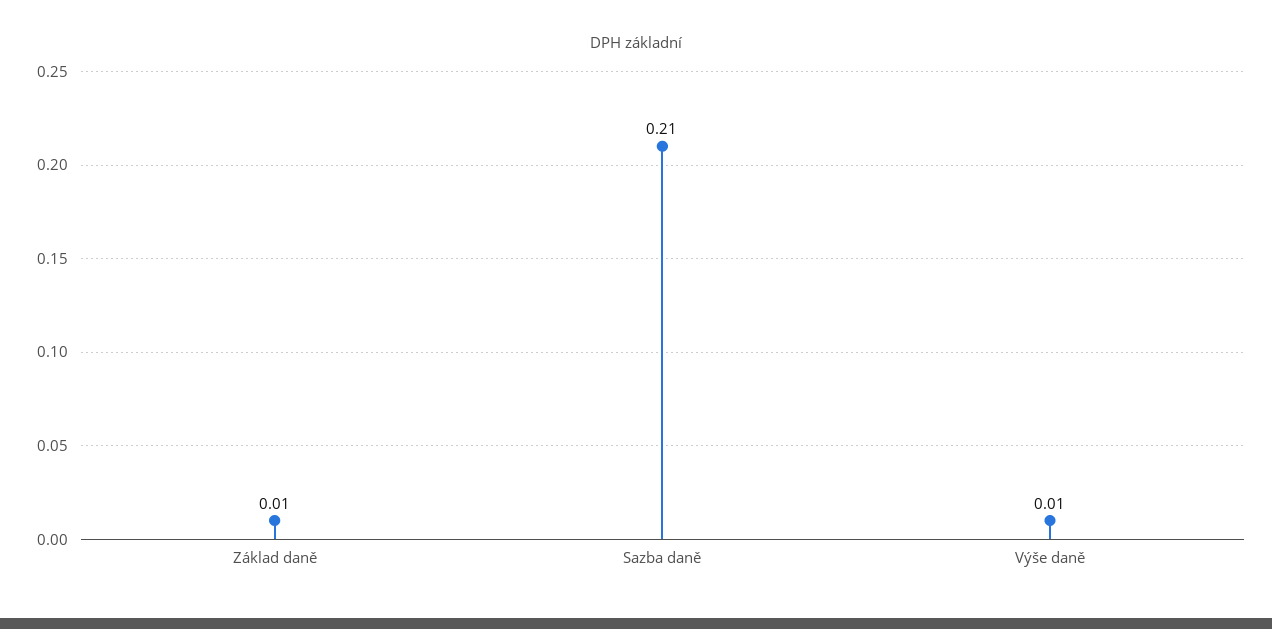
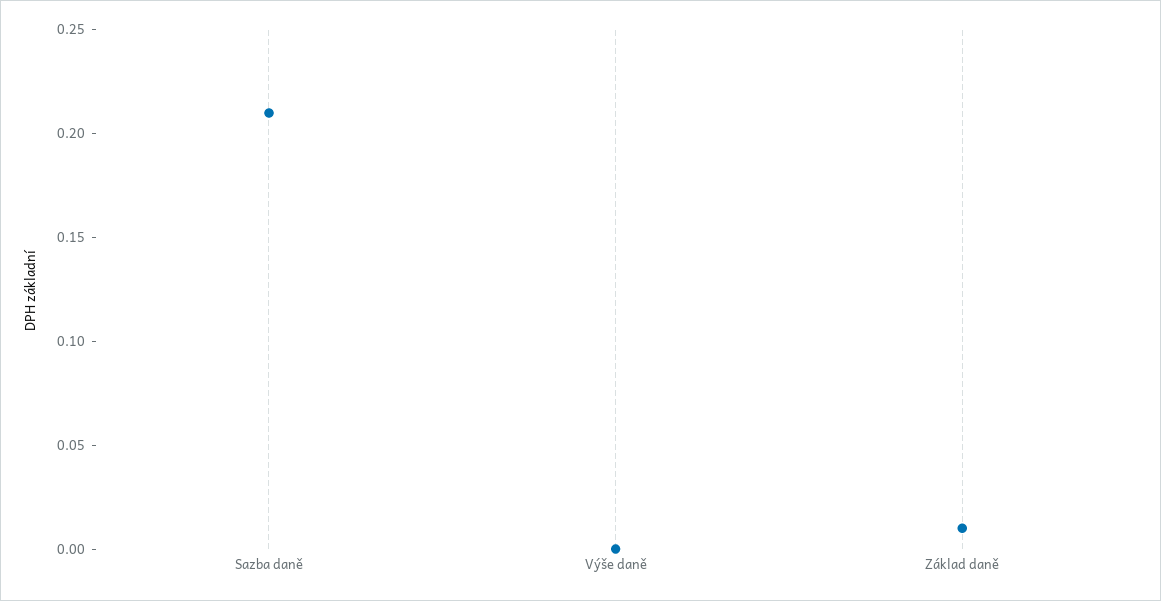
Výše daně: 0.01 -> 0

